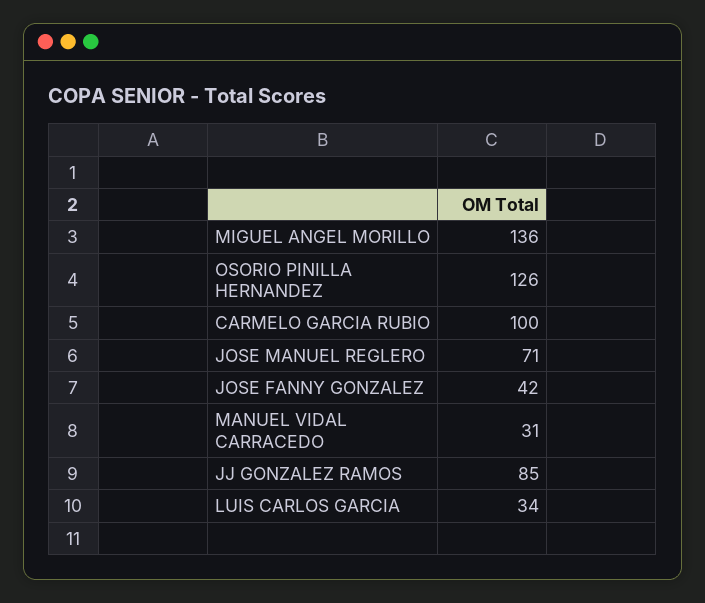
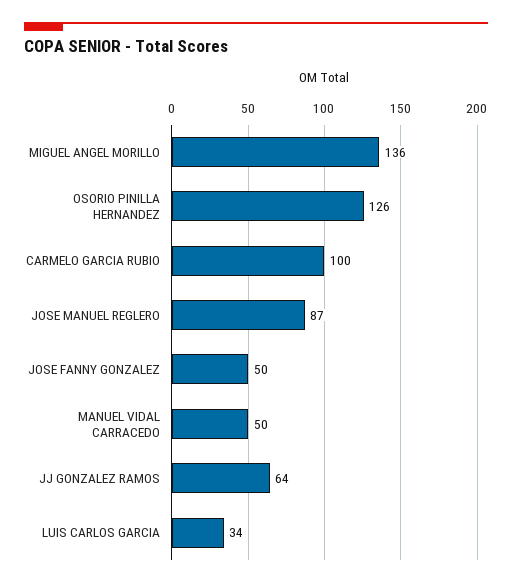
JOSE MANUEL REGLERO: 71 -> 87
JOSE FANNY GONZALEZ: 42 -> 50
MANUEL VIDAL CARRACEDO: 31 -> 50
JJ GONZALEZ RAMOS: 85 -> 64

